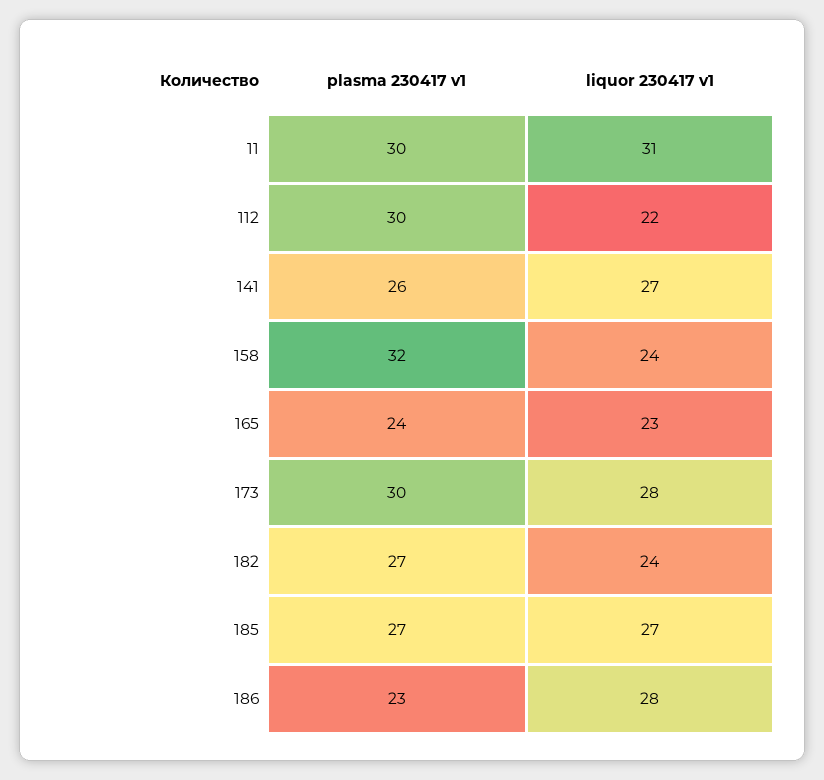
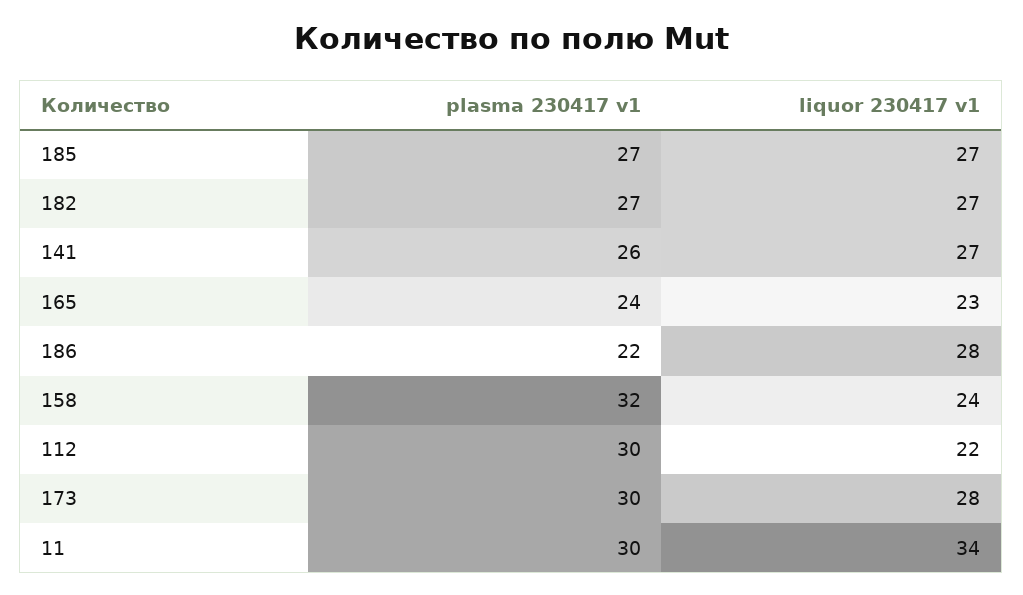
liquor 230417 v1, 11: 31 -> 34
liquor 230417 v1, 182: 24 -> 27
plasma 230417 v1, 186: 23 -> 22

